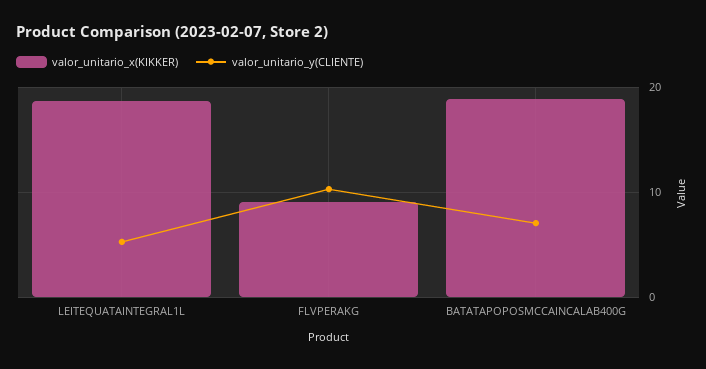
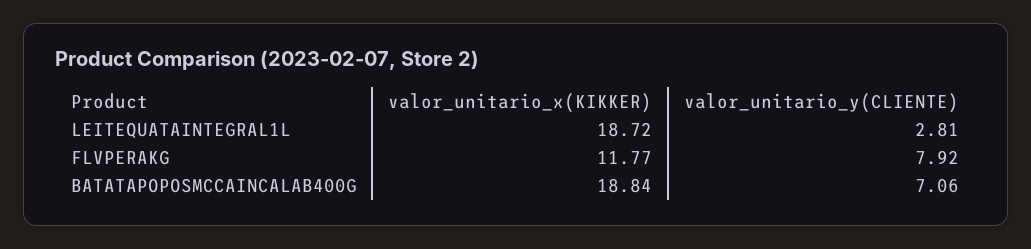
valor_unitario_y(CLIENTE), LEITEQUATAINTEGRAL1L: 5 -> 2.81
valor_unitario_x(KIKKER), FLVPERAKG: 9 -> 11.77
valor_unitario_y(CLIENTE), FLVPERAKG: 10 -> 7.92

